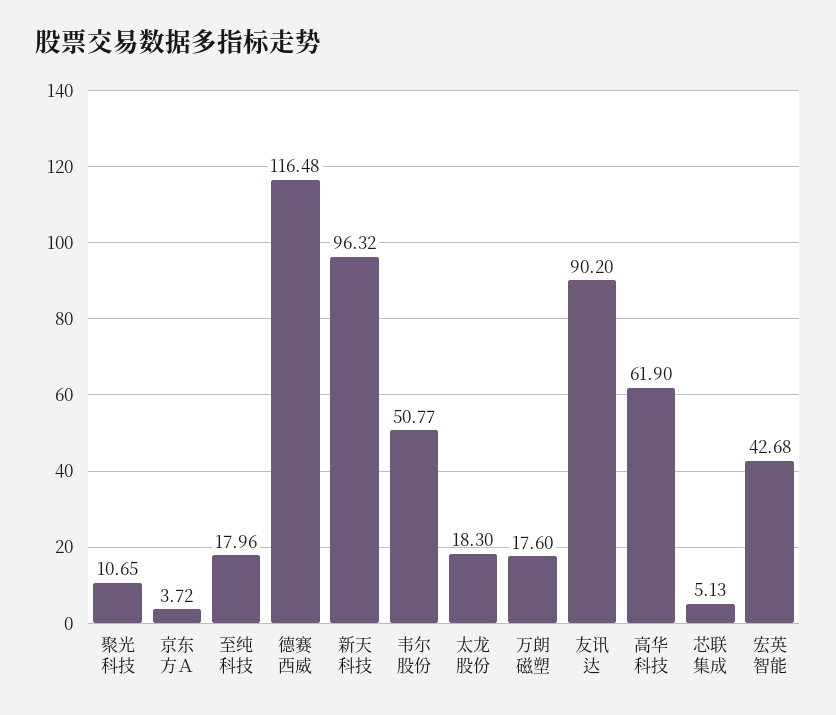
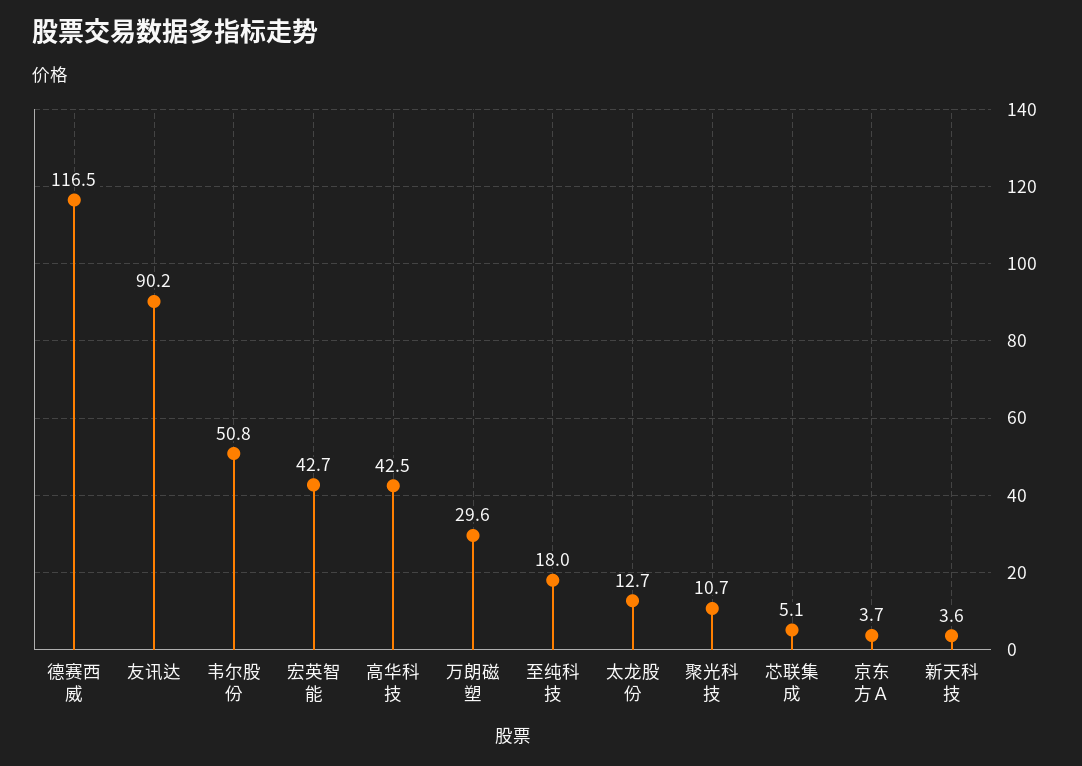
新天科技: 96.32 -> 3.6
太龙股份: 18.3 -> 12.7
万朗磁塑: 17.6 -> 29.6
高华科技: 61.9 -> 42.5

